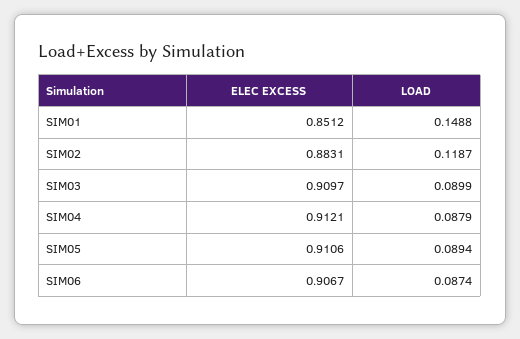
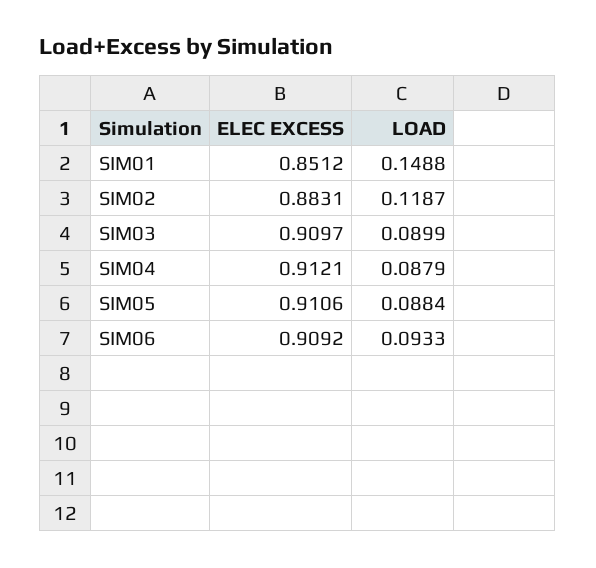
LOAD, SIM05: 0.0894 -> 0.0884
ELEC EXCESS, SIM06: 0.9067 -> 0.9092
LOAD, SIM06: 0.0874 -> 0.0933

